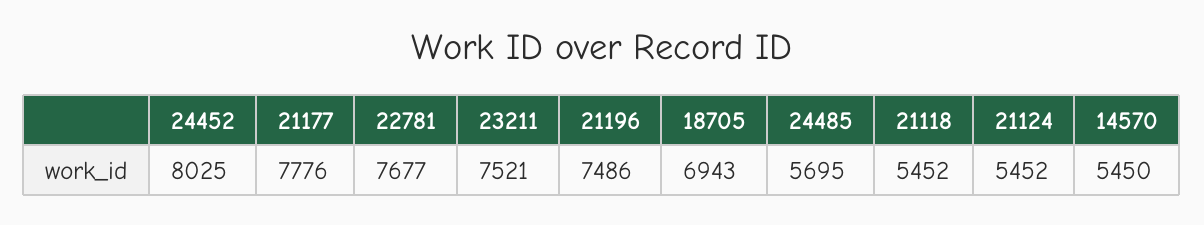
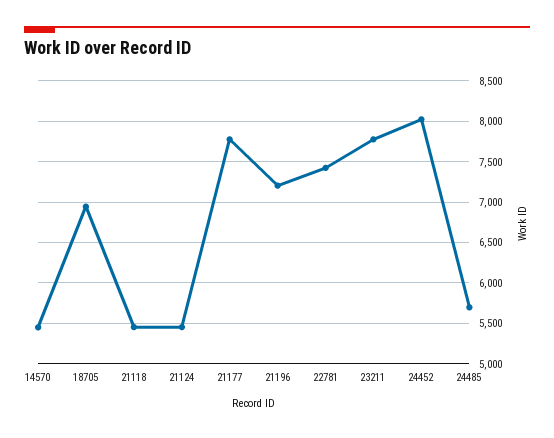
22781: 7677 -> 7400
23211: 7521 -> 7800
21196: 7486 -> 7200

